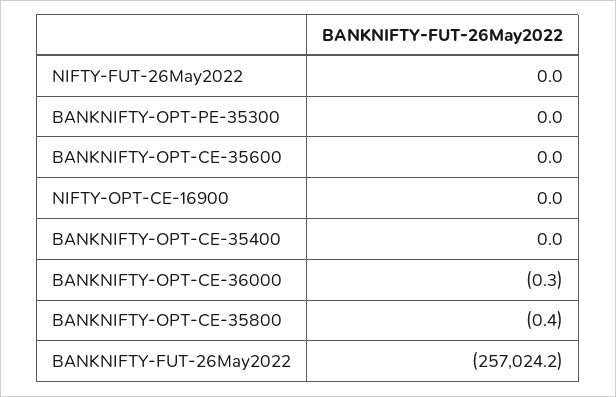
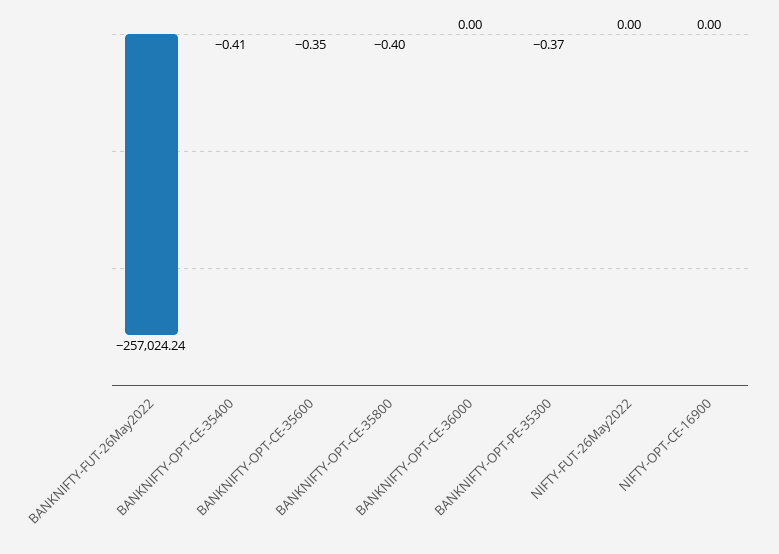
BANKNIFTY-OPT-PE-35300: 0 -> -0.37
BANKNIFTY-OPT-CE-35600: 0 -> -0.35
BANKNIFTY-OPT-CE-35400: 0 -> -0.41
BANKNIFTY-OPT-CE-36000: -0.3 -> 0

